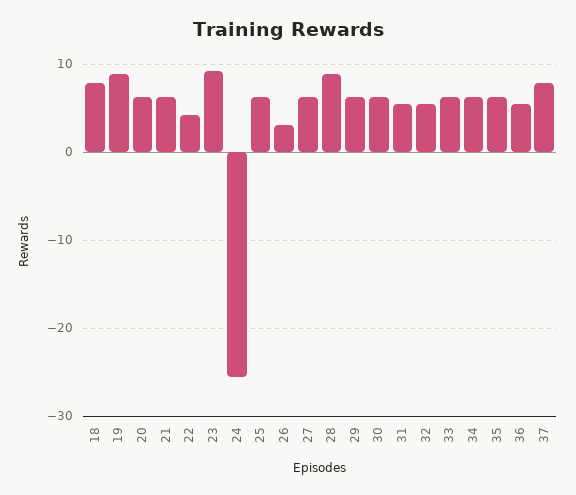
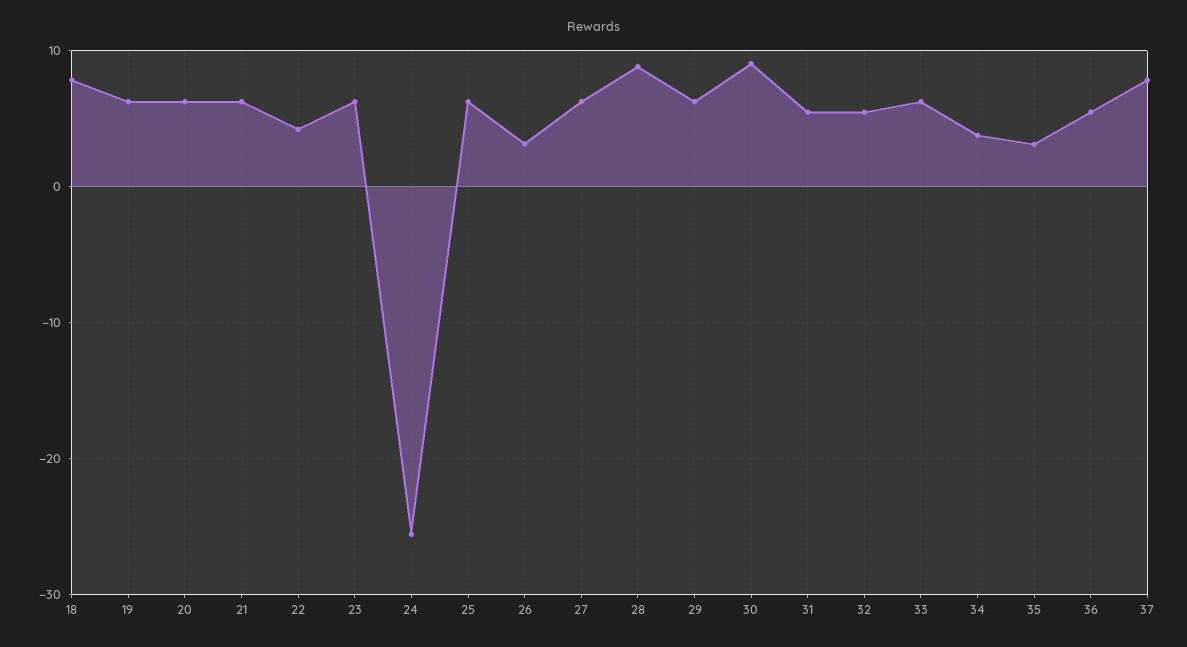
19: 9 -> 6
23: 9 -> 6
30: 6 -> 9
34: 6 -> 4
35: 6 -> 3

